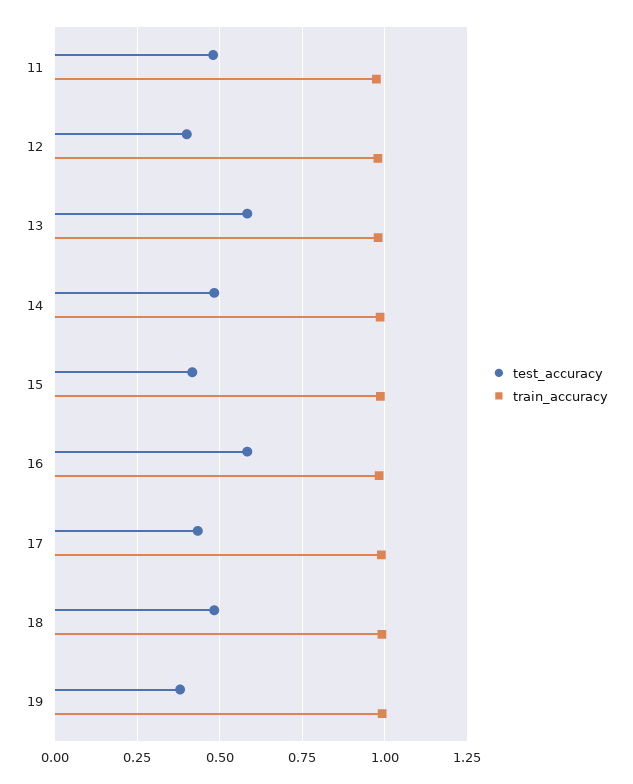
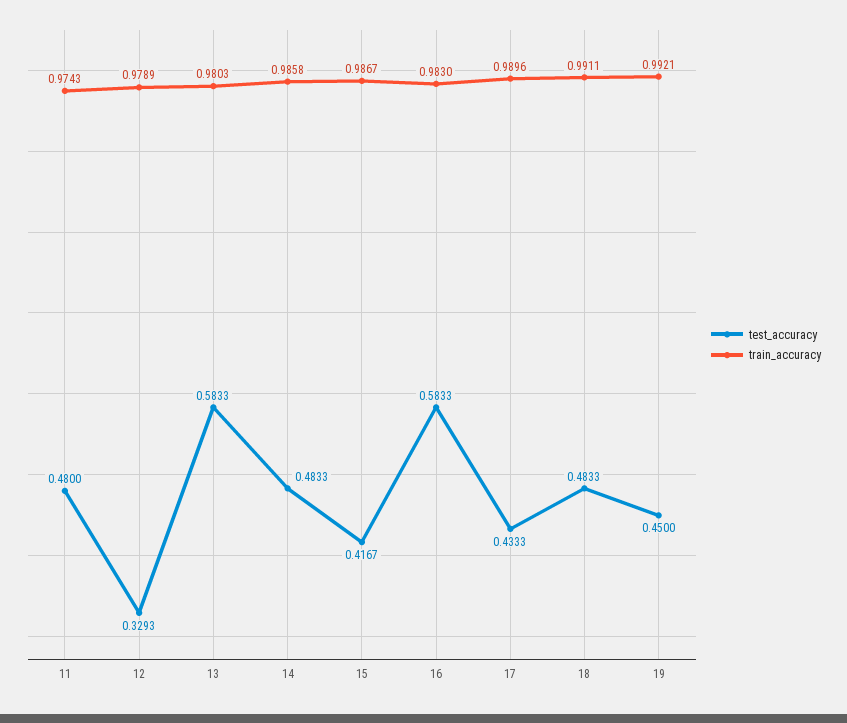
test_accuracy, 12: 0.4 -> 0.3293
test_accuracy, 19: 0.375 -> 0.45

